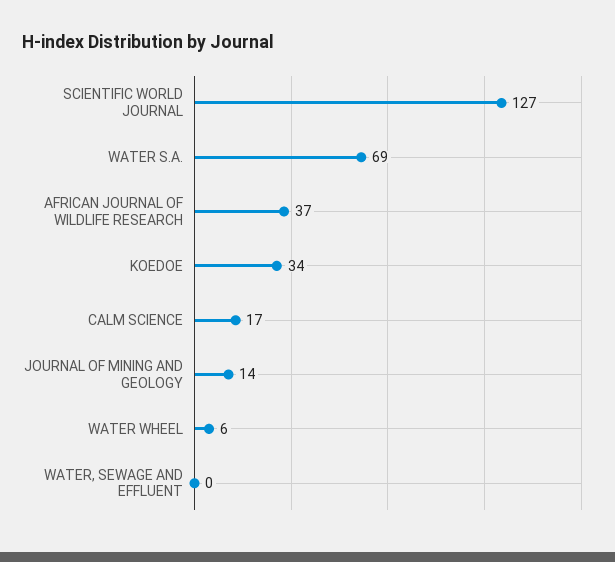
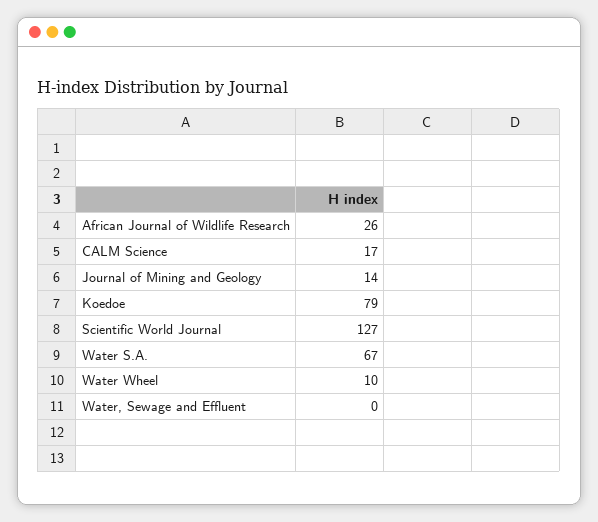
WATER S.A.: 69 -> 67
AFRICAN JOURNAL OF WILDLIFE RESEARCH: 37 -> 26
KOEDOE: 34 -> 79
WATER WHEEL: 6 -> 10

